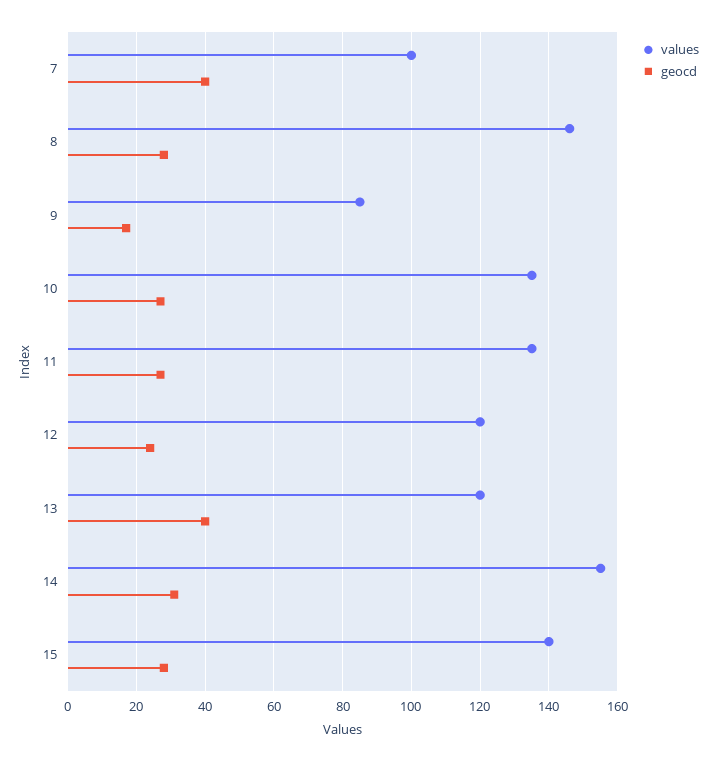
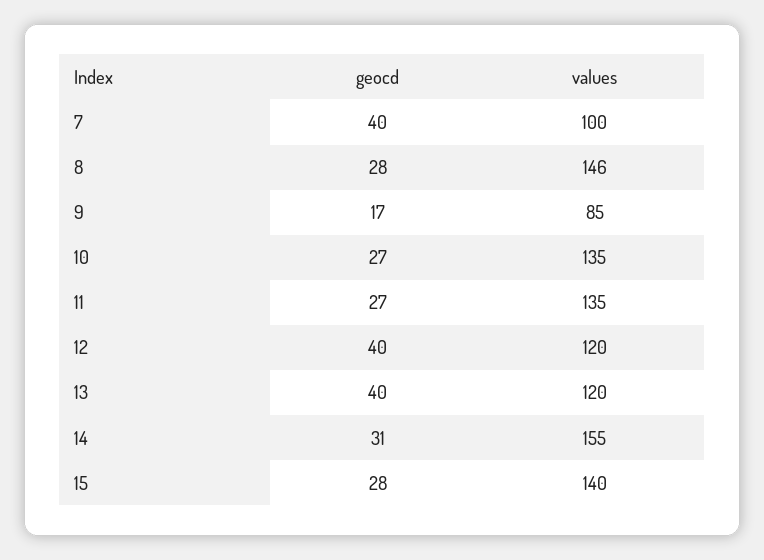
geocd, 12: 25 -> 40

